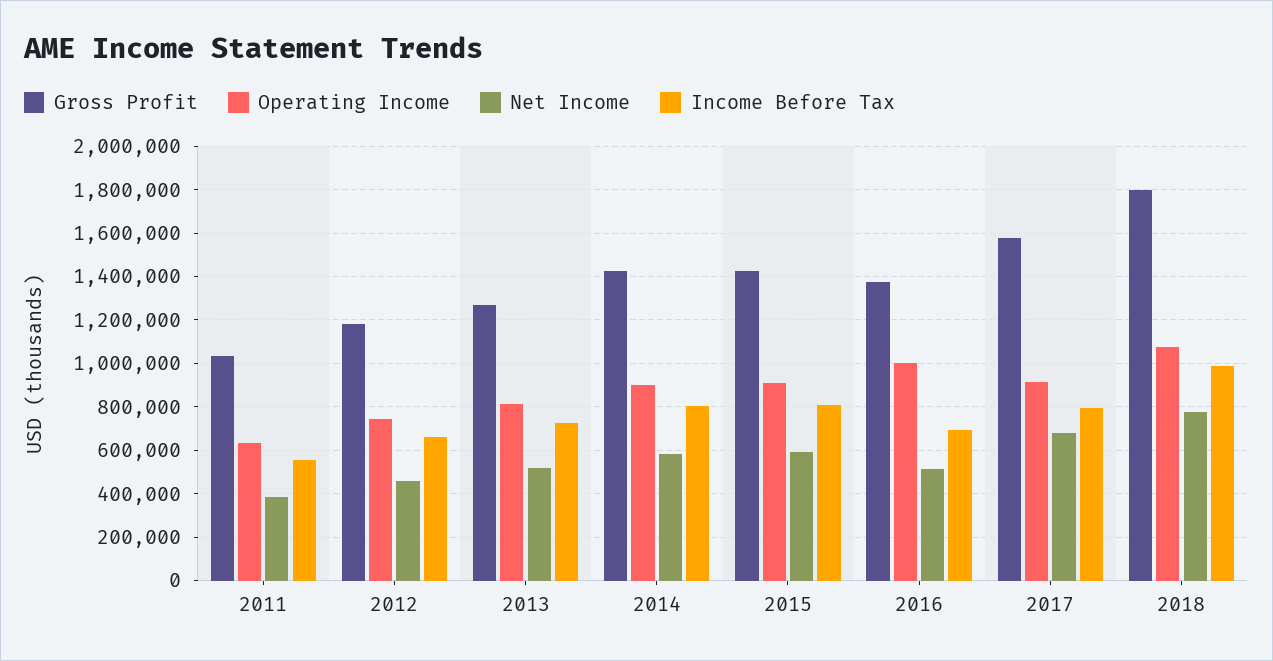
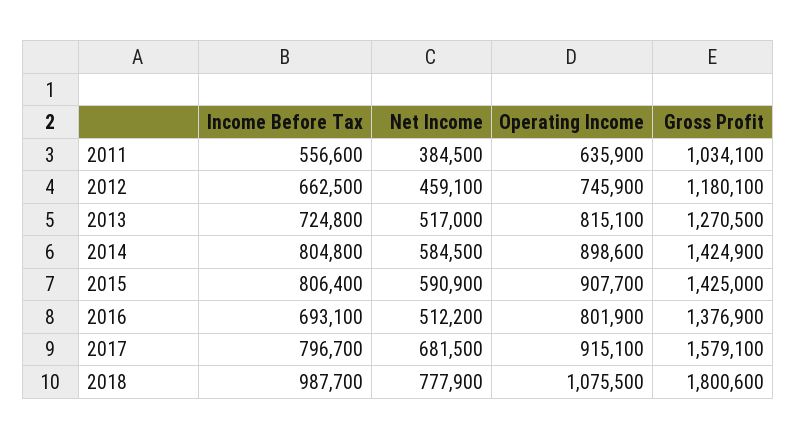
Operating Income, 2016: 1000000 -> 801900

